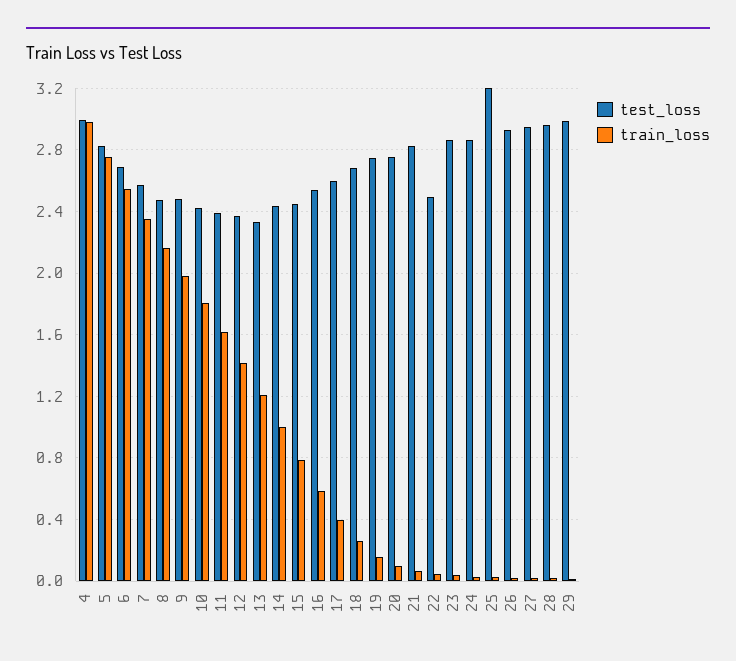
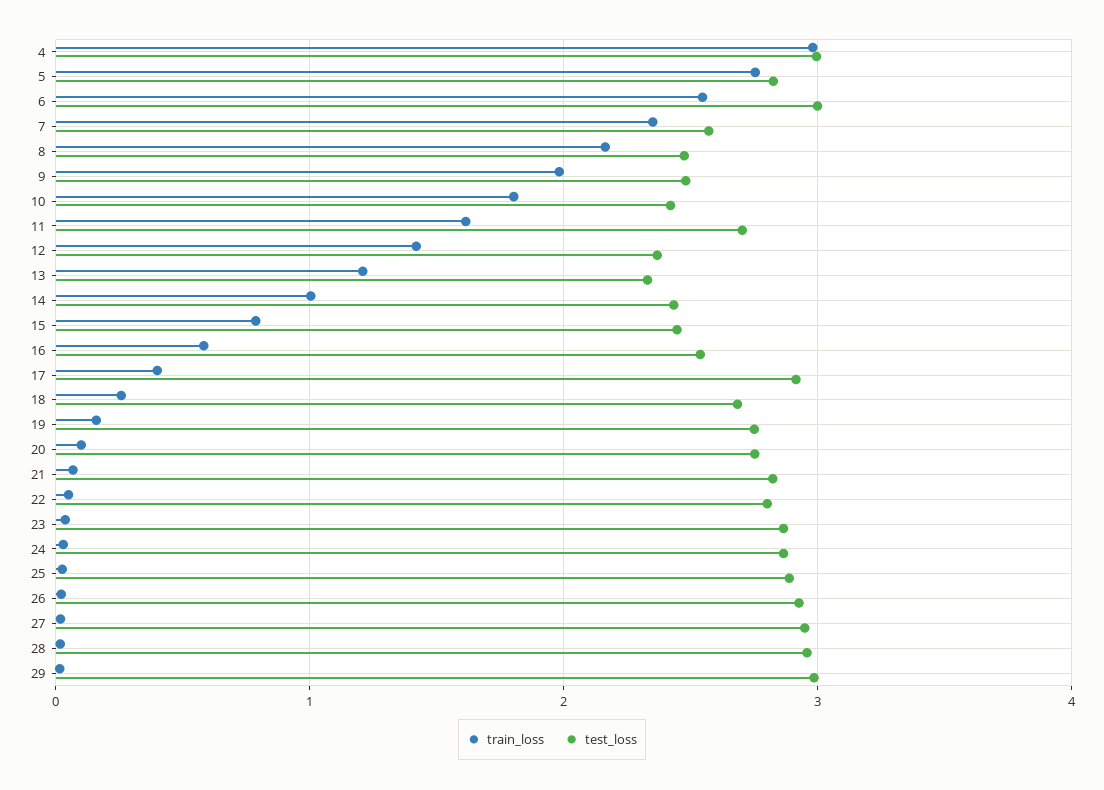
test_loss, 6: 2.7 -> 3
test_loss, 11: 2.4 -> 2.7
test_loss, 17: 2.6 -> 2.9
test_loss, 22: 2.5 -> 2.8
test_loss, 25: 3.2 -> 2.9

